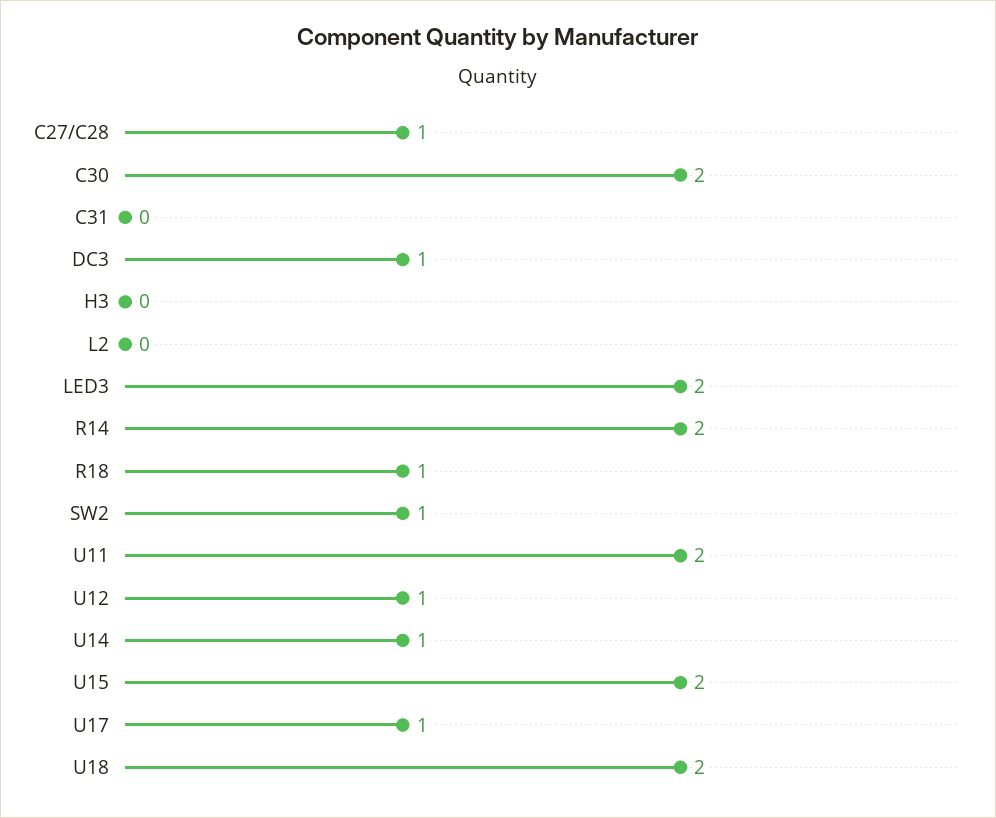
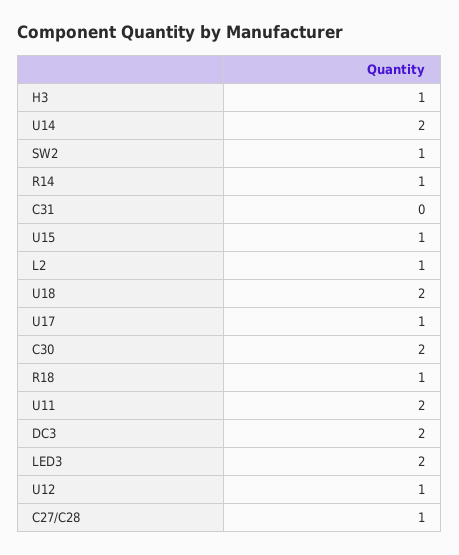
DC3: 1 -> 2
H3: 0 -> 1
L2: 0 -> 1
R14: 2 -> 1
U14: 1 -> 2
U15: 2 -> 1

